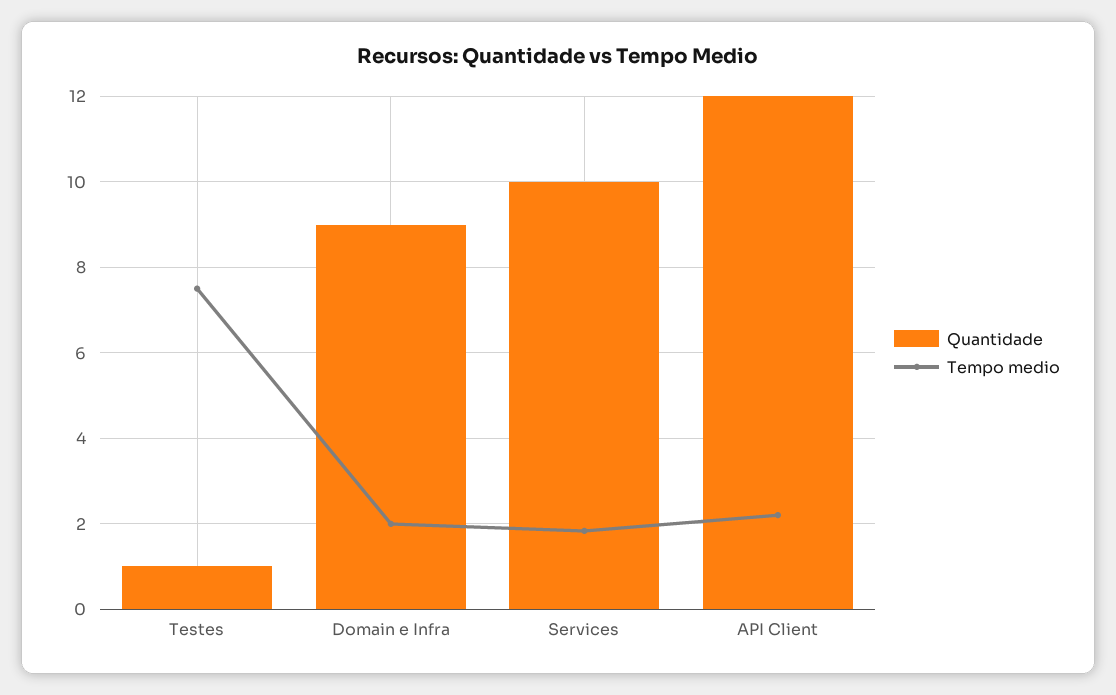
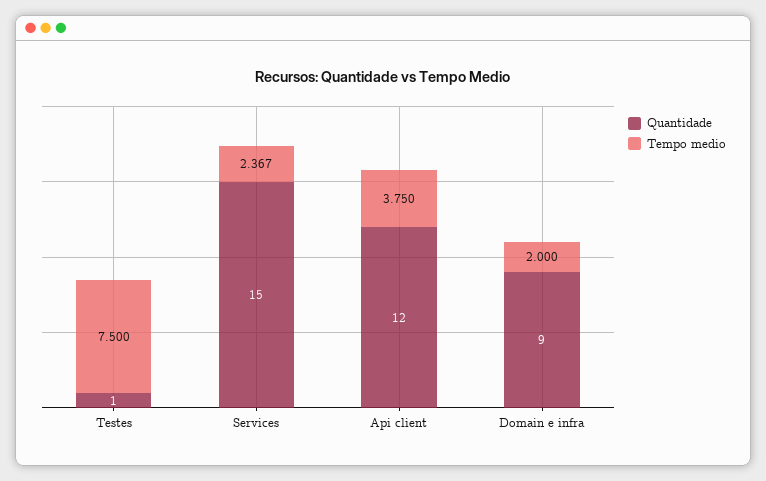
Quantidade, Services: 10 -> 15
Tempo medio, Services: 1.8 -> 2.367
Tempo medio, API Client: 2.2 -> 3.75

